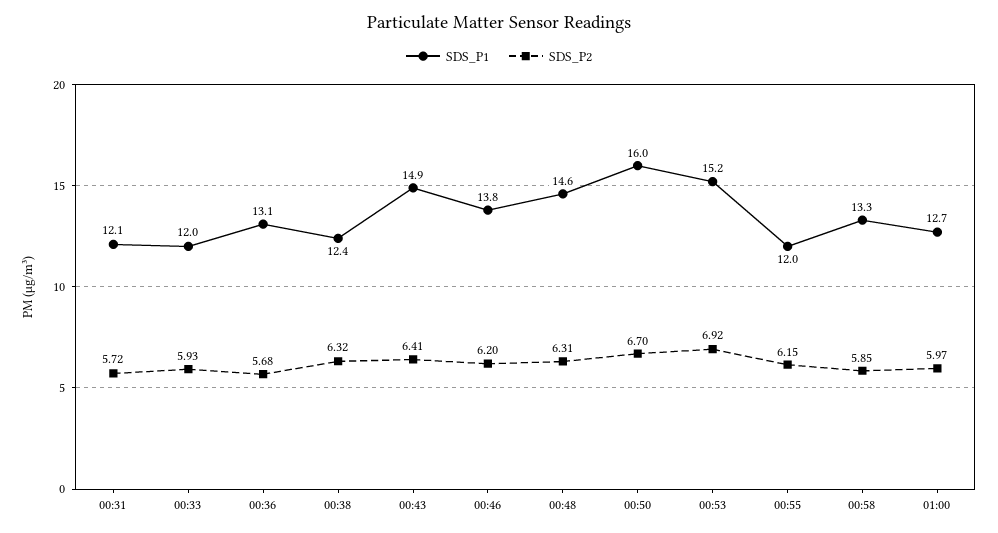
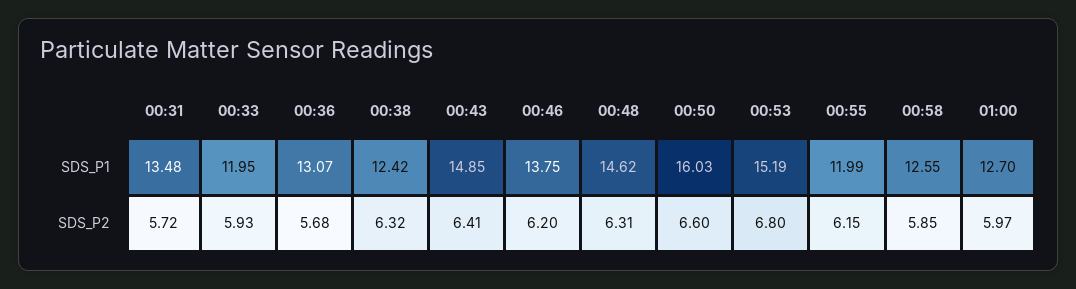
SDS_P1, 00:31: 12.1 -> 13.48
SDS_P2, 00:50: 6.7 -> 6.6
SDS_P2, 00:53: 6.92 -> 6.8
SDS_P1, 00:58: 13.3 -> 12.55

